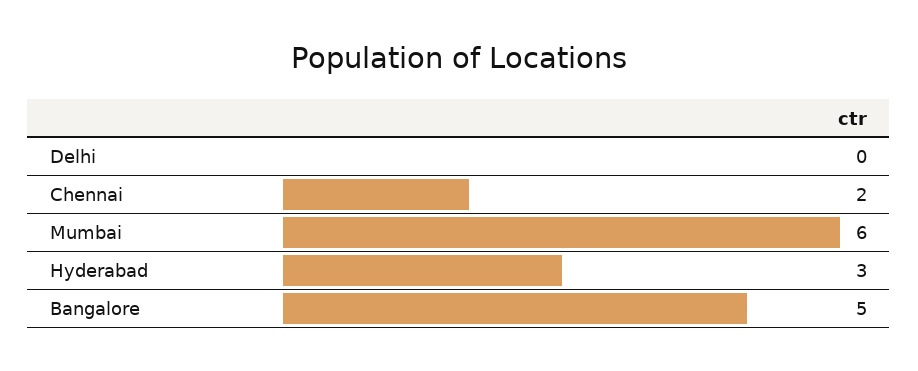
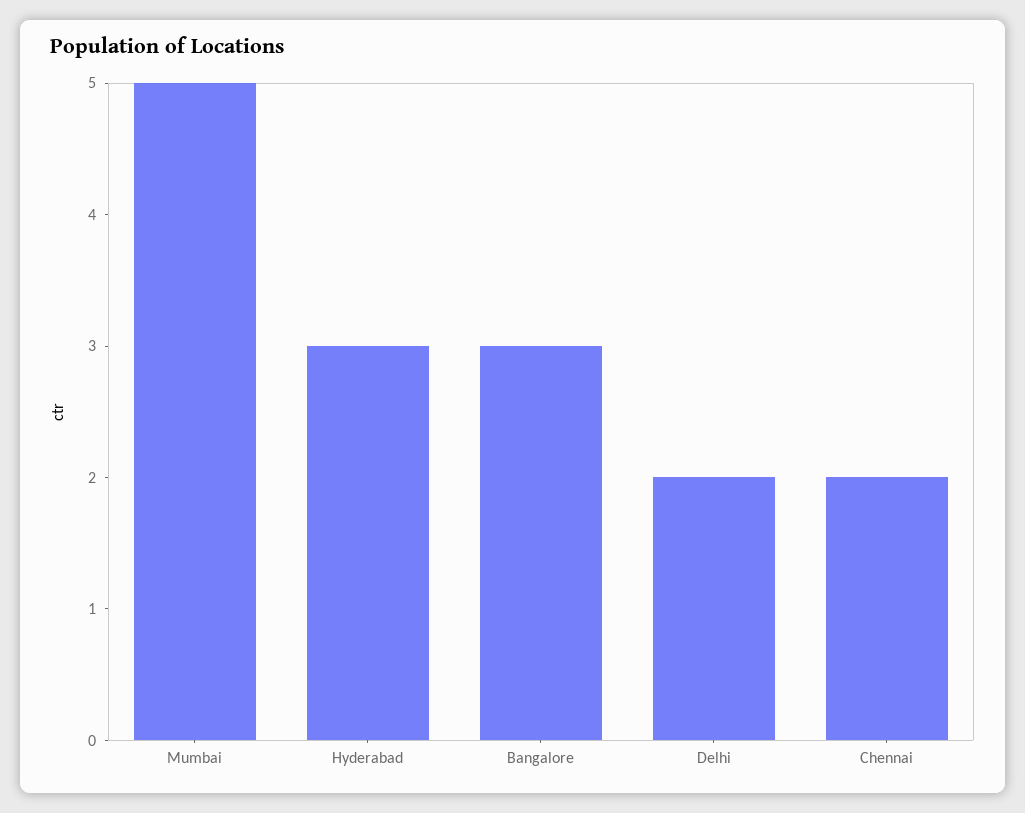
Delhi: 0 -> 2
Mumbai: 6 -> 5
Bangalore: 5 -> 3

